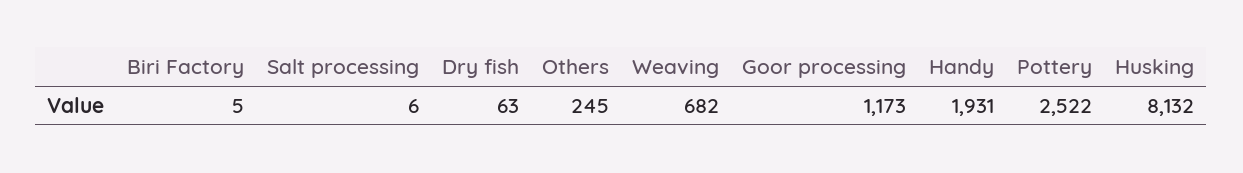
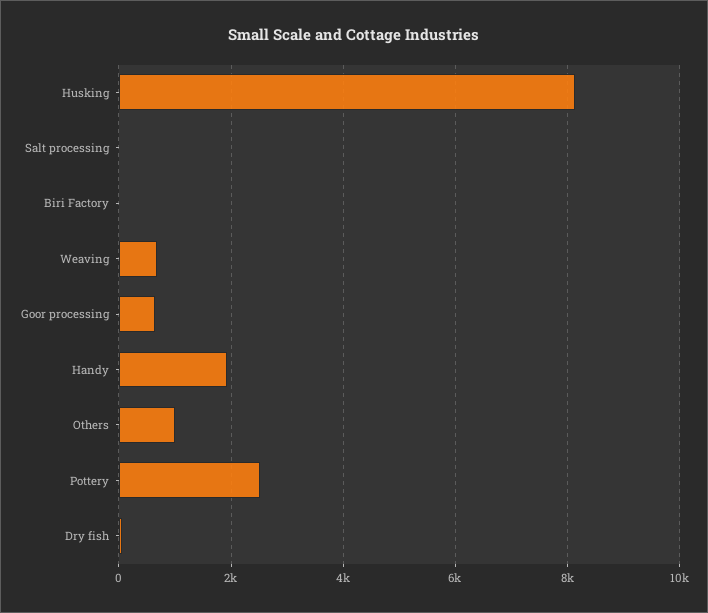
Others: 245 -> 1000
Goor processing: 1173 -> 600

